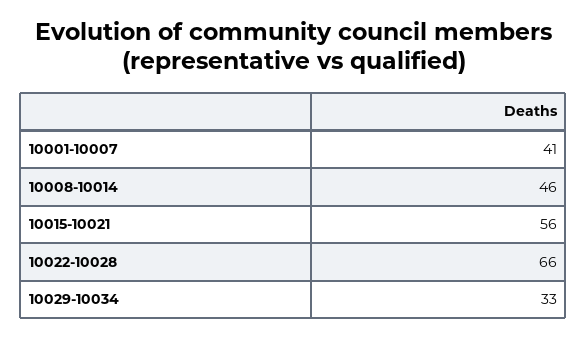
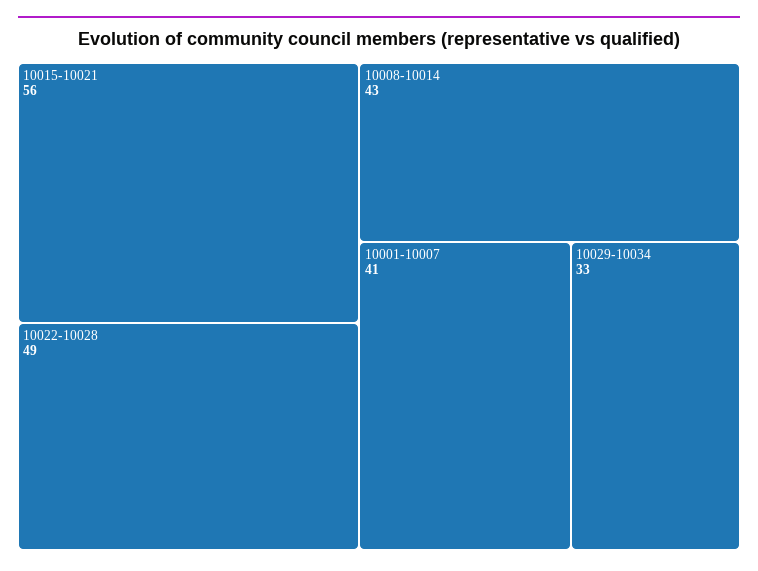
10008-10014: 46 -> 43
10022-10028: 66 -> 49

